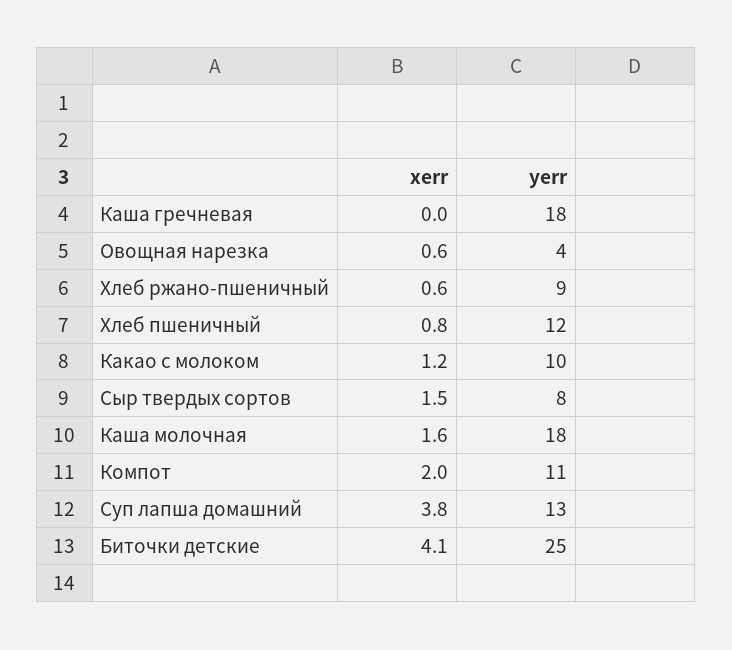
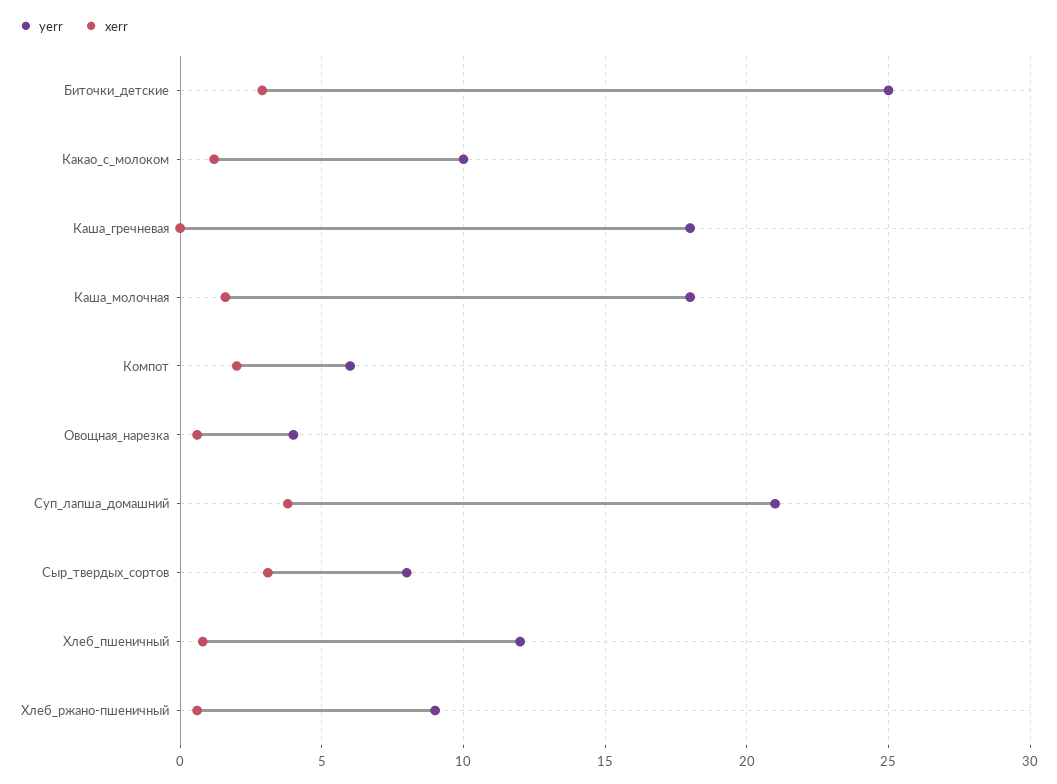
xerr, Сыр твердых сортов: 1.5 -> 3
yerr, Компот: 11 -> 6
yerr, Суп лапша домашний: 13 -> 21
xerr, Биточки детские: 4.1 -> 3

